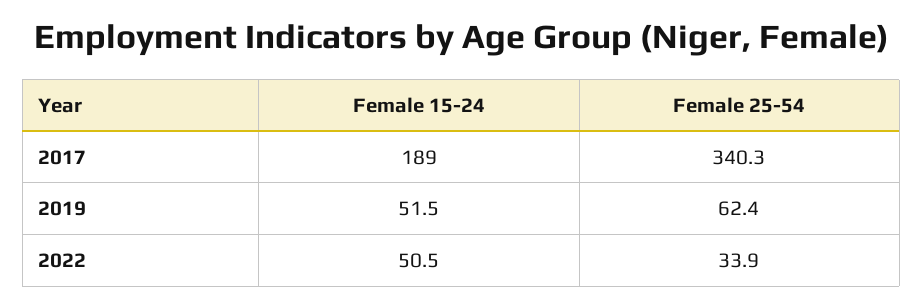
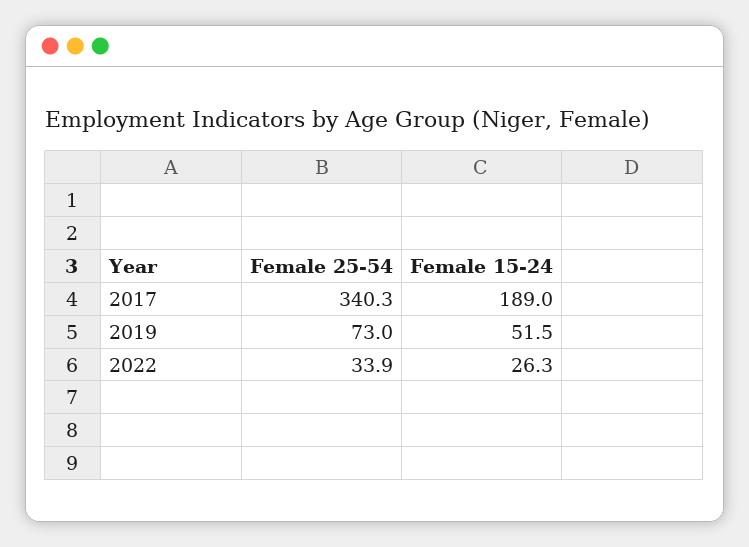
Female 25-54, 2019: 62.4 -> 73
Female 15-24, 2022: 50.5 -> 26.3

